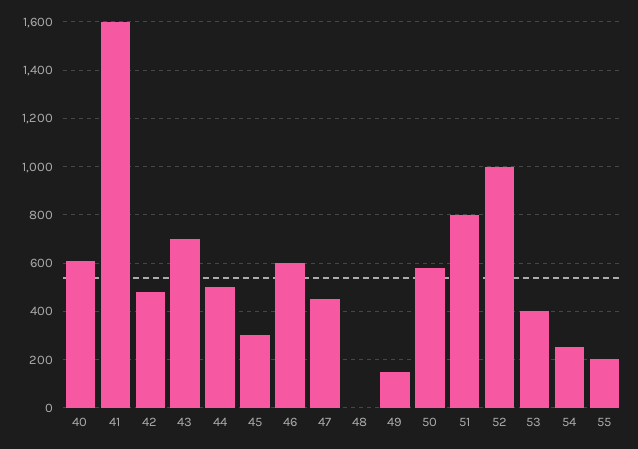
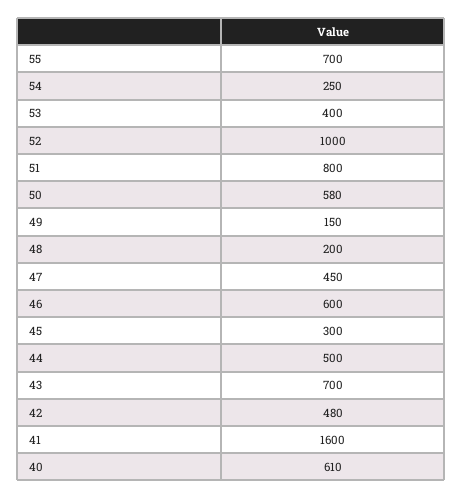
48: 0 -> 200
55: 200 -> 700

